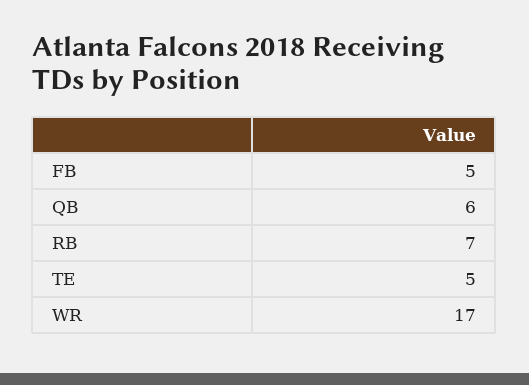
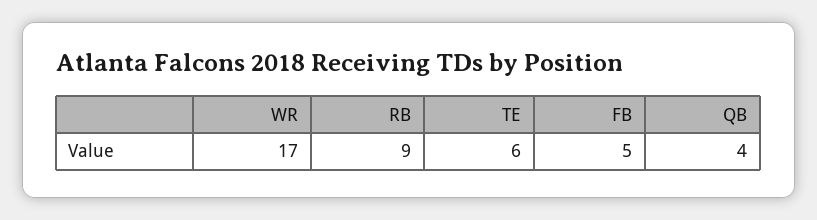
QB: 6 -> 4
RB: 7 -> 9
TE: 5 -> 6

